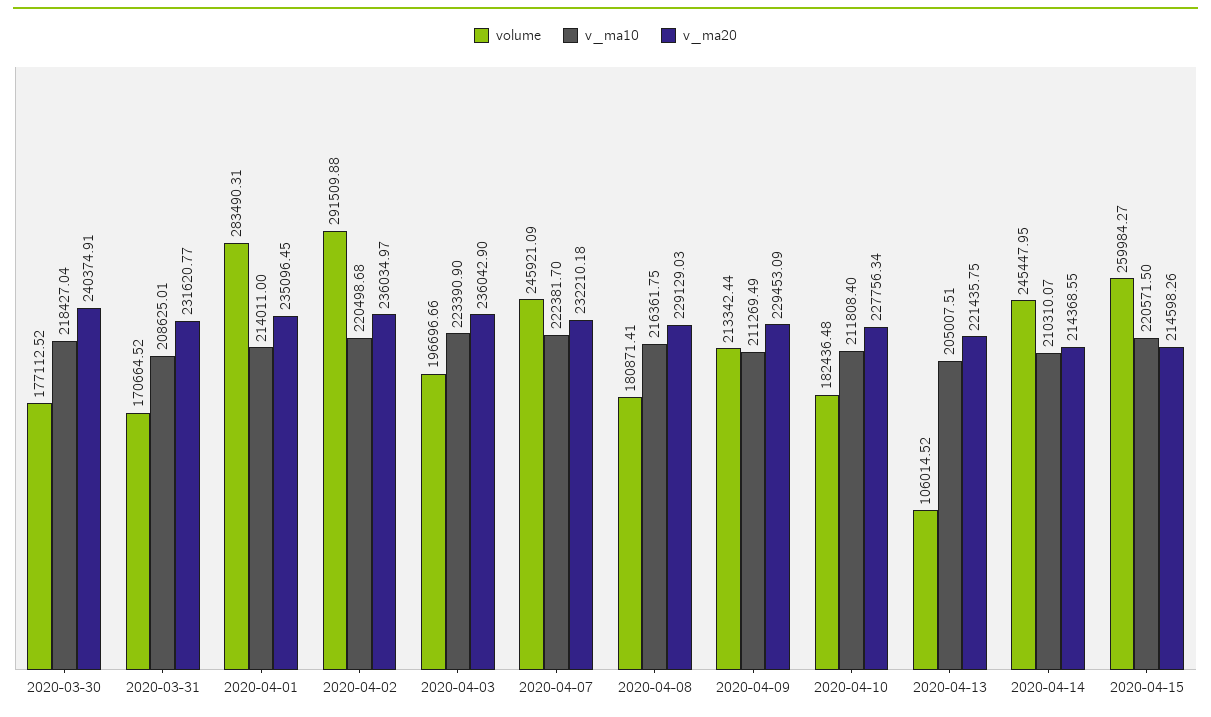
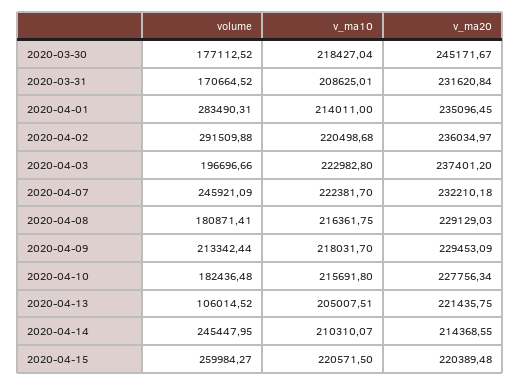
v_ma20, 2020-03-30: 240374.91 -> 245171.67
v_ma20, 2020-03-31: 231620.77 -> 231620.84
v_ma10, 2020-04-03: 223390.9 -> 222982.8
v_ma20, 2020-04-03: 236042.9 -> 237401.2
v_ma10, 2020-04-09: 211269.49 -> 218031.7
v_ma10, 2020-04-10: 211808.4 -> 215691.8
v_ma20, 2020-04-15: 214598.26 -> 220389.48

